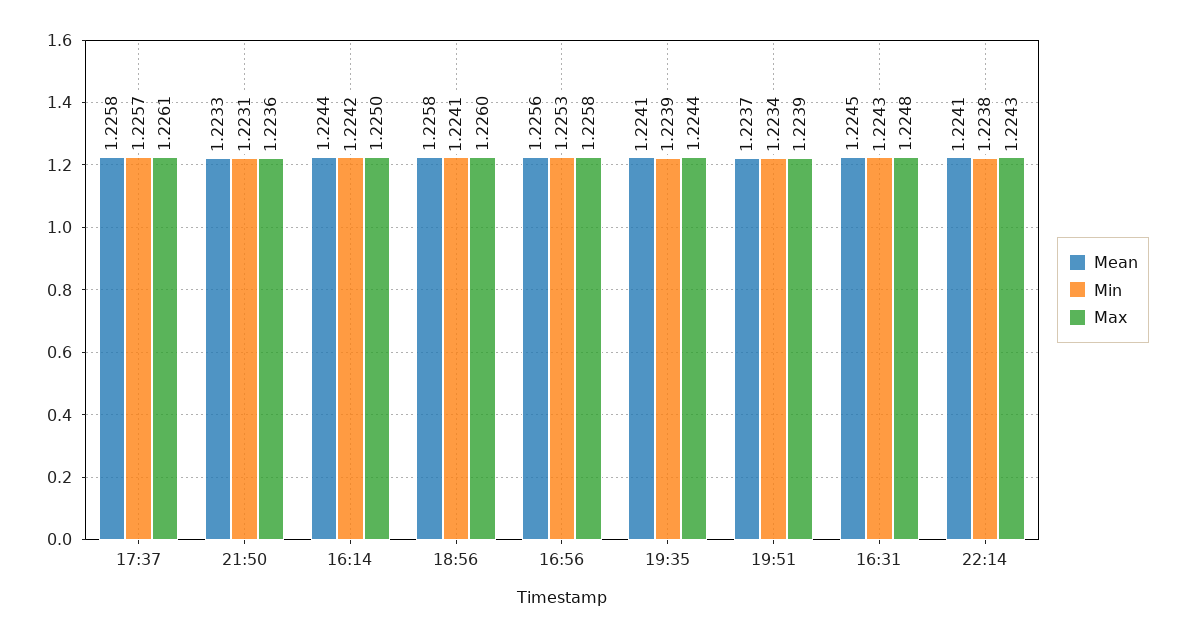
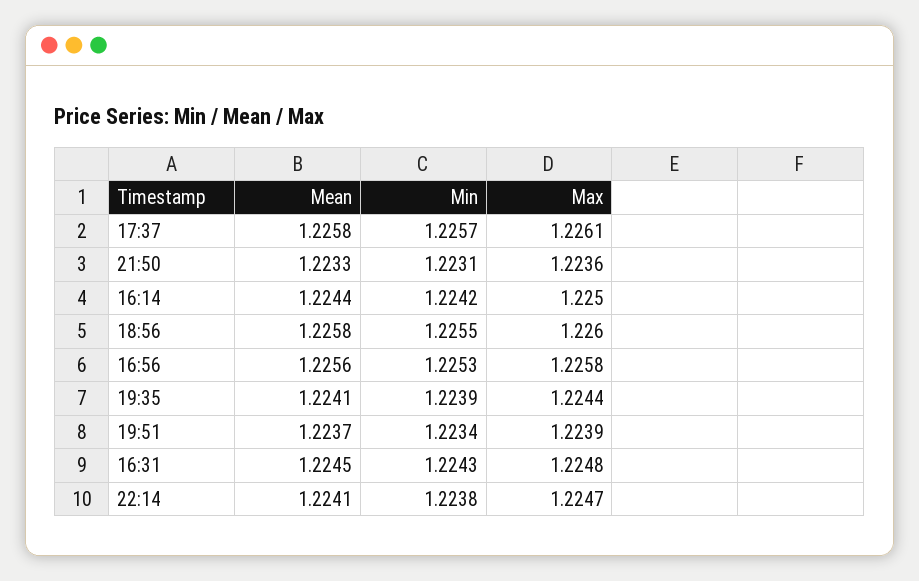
Min, 18:56: 1.2241 -> 1.2255
Max, 22:14: 1.2243 -> 1.2247

